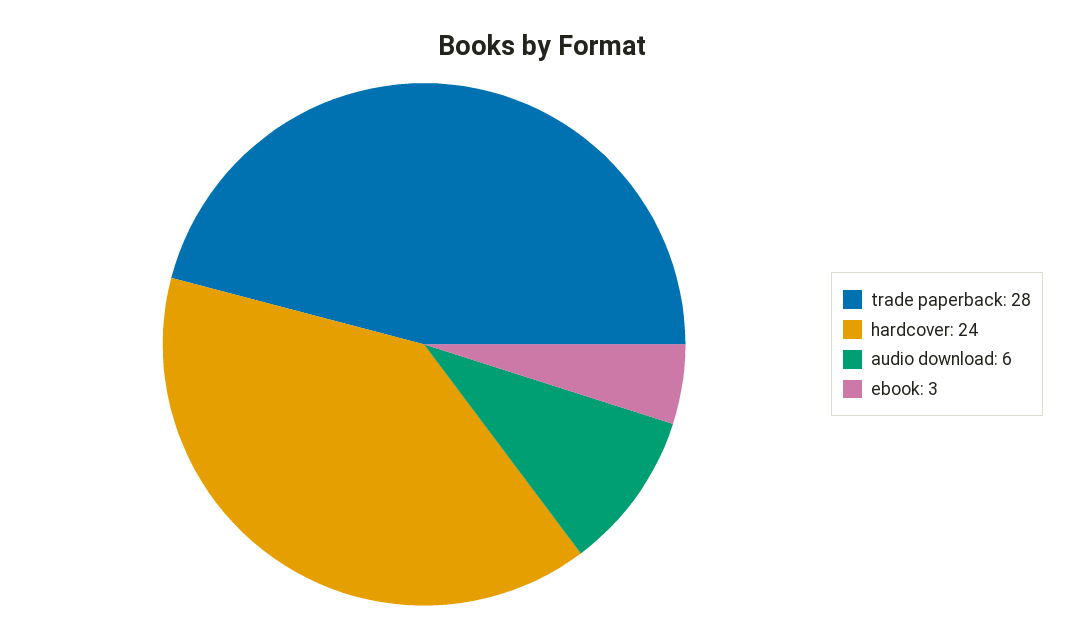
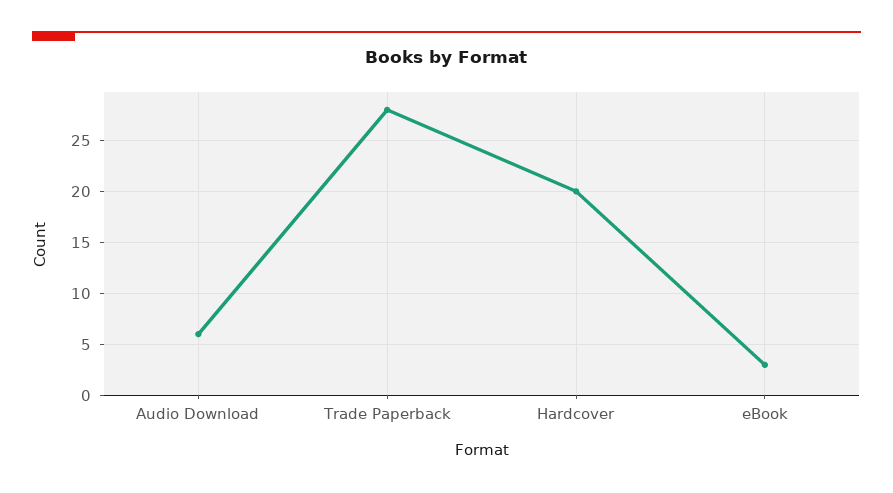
hardcover: 24 -> 20

